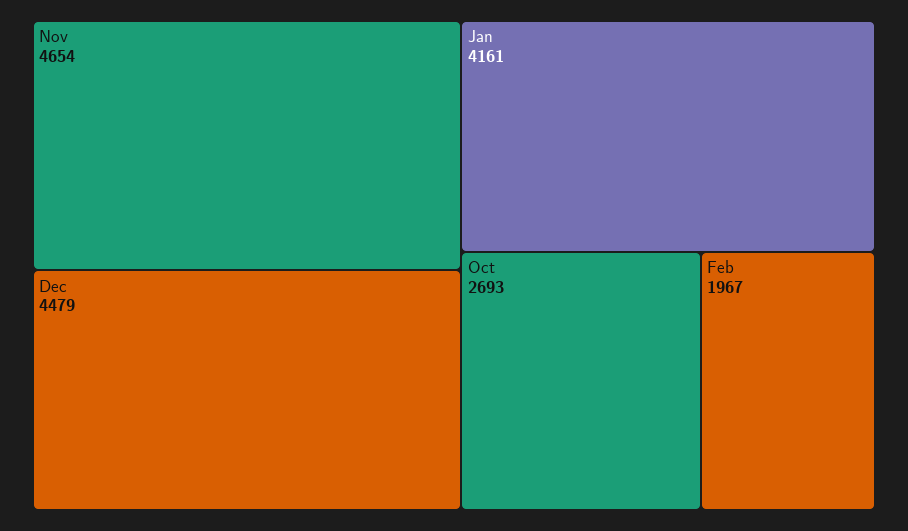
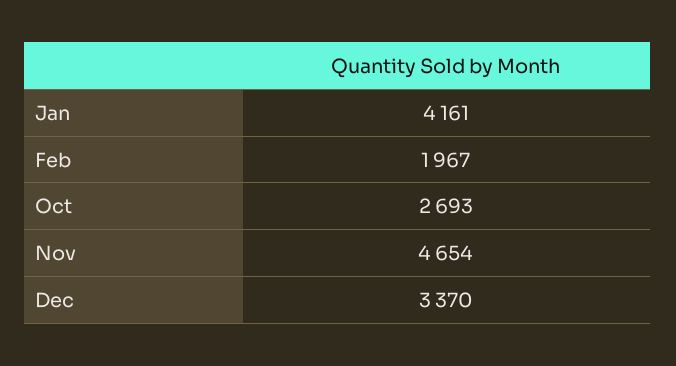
Dec: 4479 -> 3370

